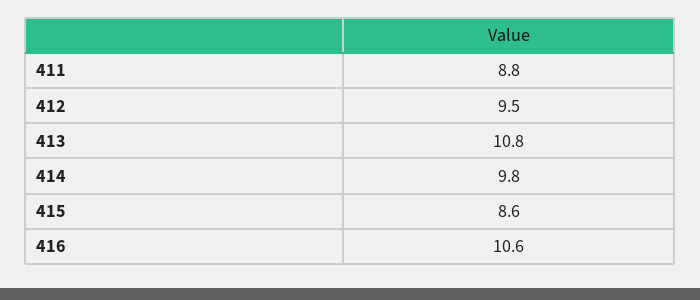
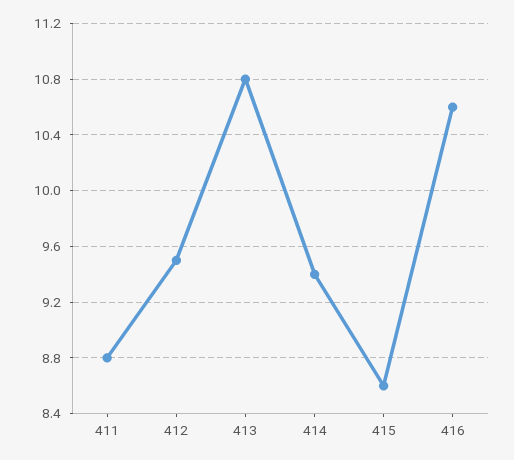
414: 9.8 -> 9.4

